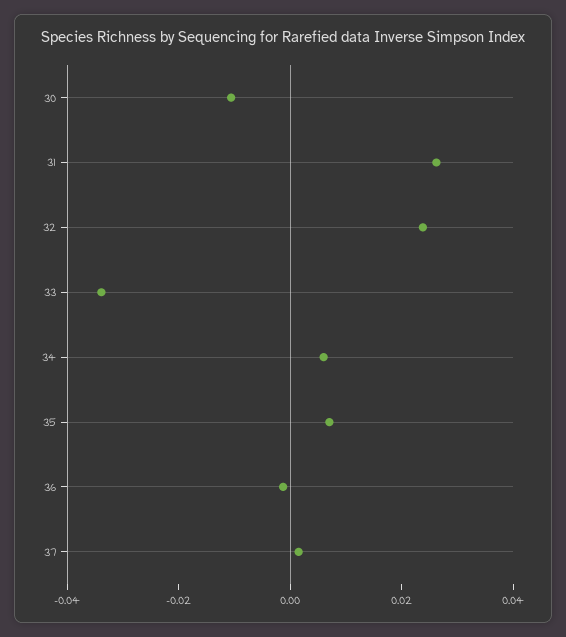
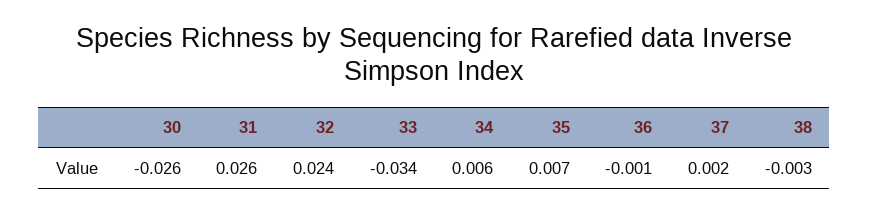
30: -0.01 -> -0.026
38: none -> -0.003

